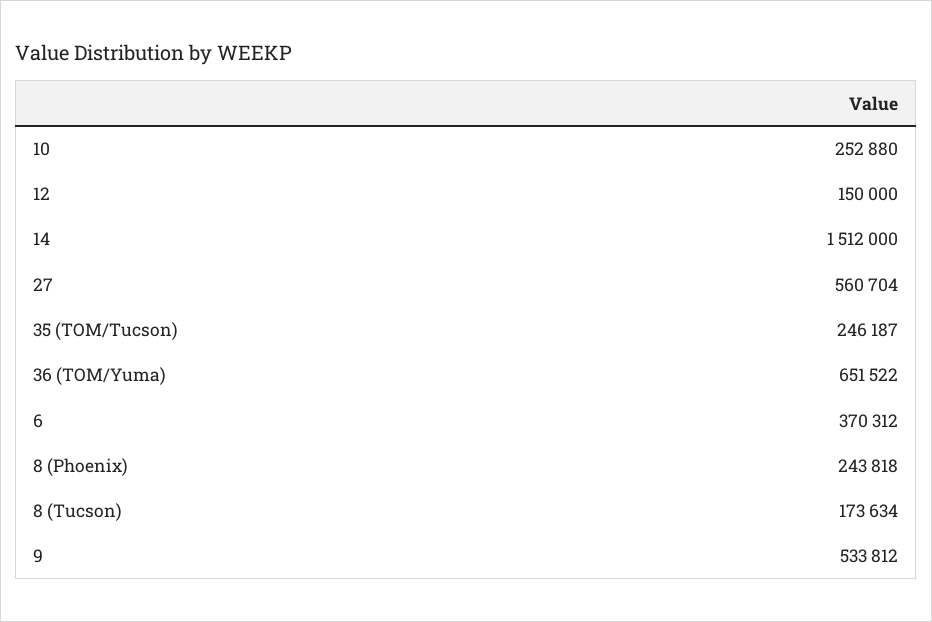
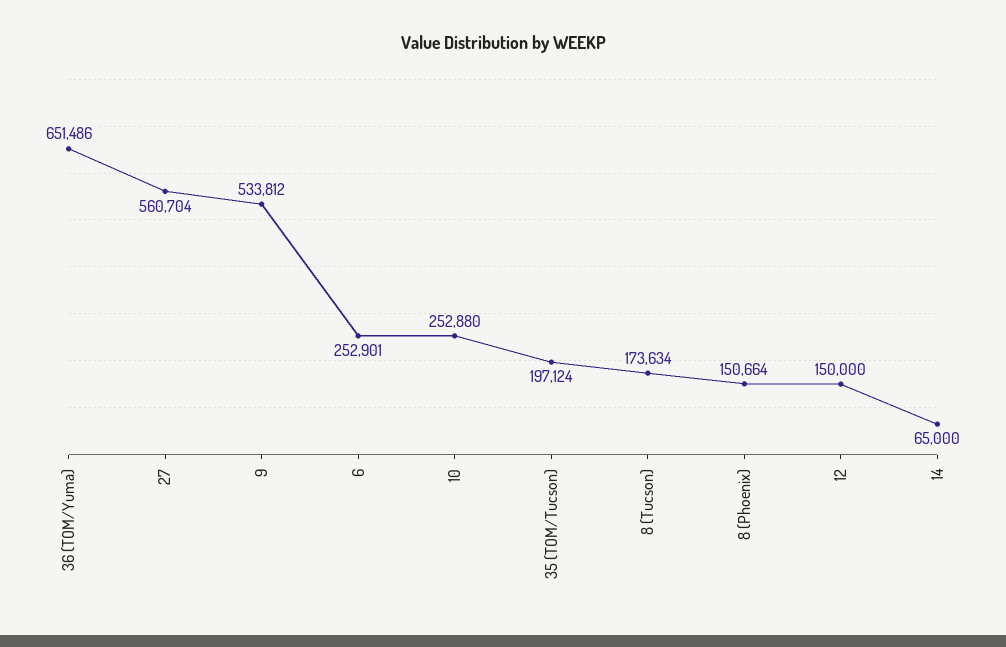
14: 1512000 -> 65000
35 (TOM/Tucson): 246187 -> 197124
36 (TOM/Yuma): 651522 -> 651486
6: 370312 -> 252901
8 (Phoenix): 243818 -> 150664

